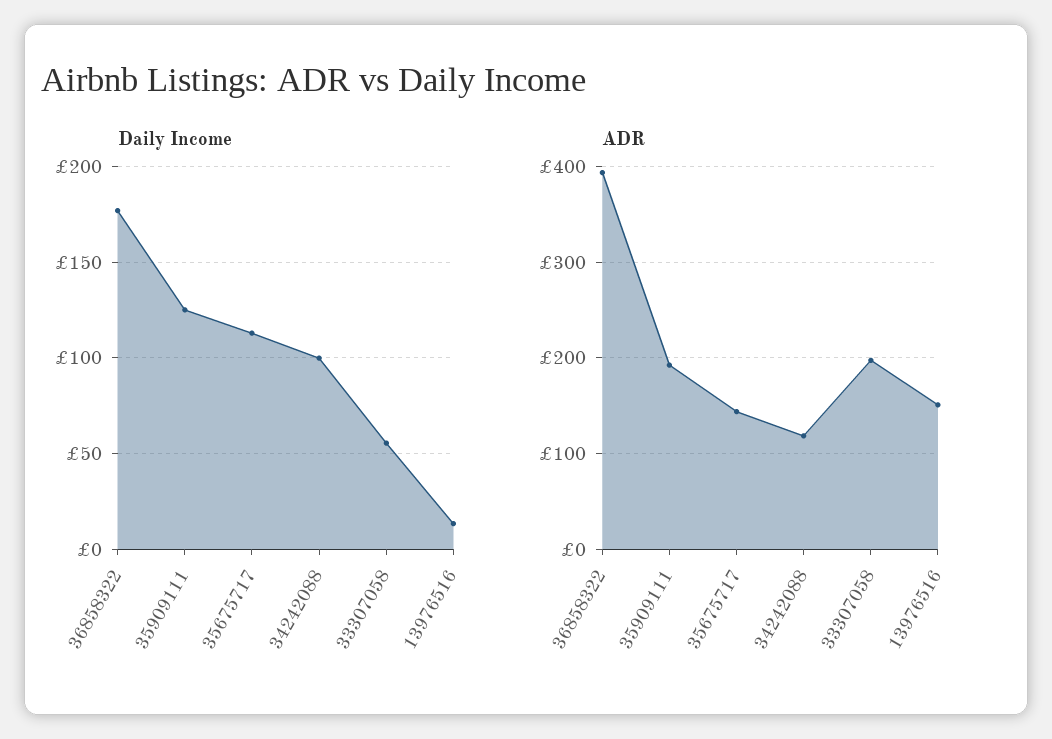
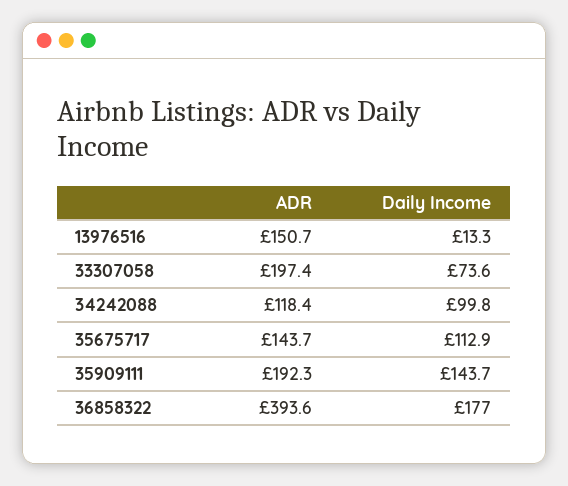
Daily Income, 35909111: 125 -> 143.7
Daily Income, 33307058: 55 -> 73.6

